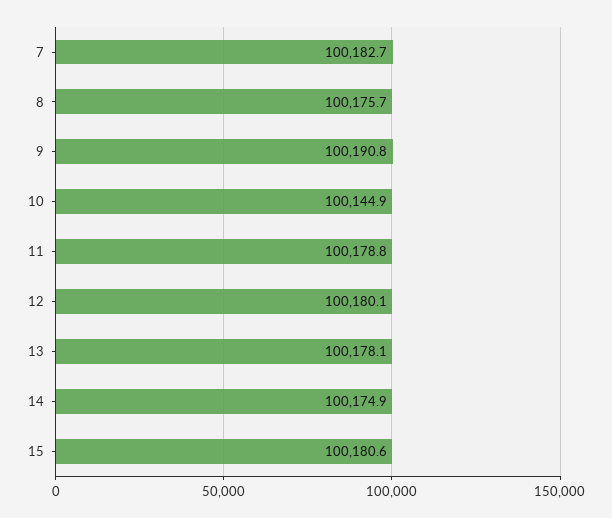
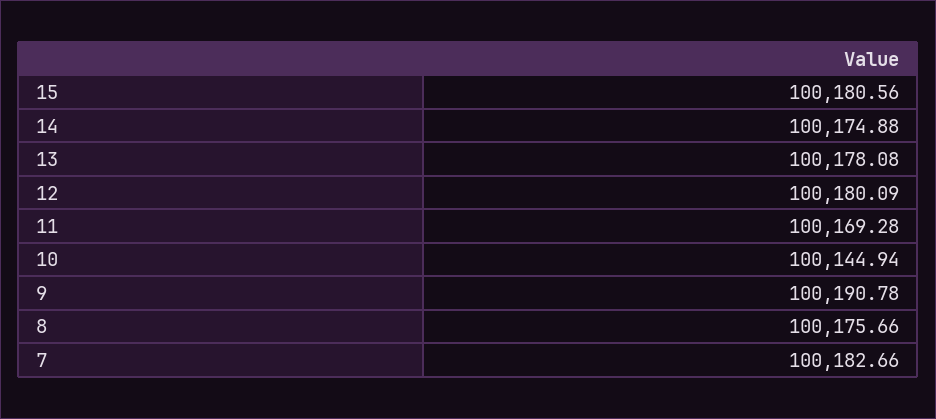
11: 100178.8 -> 100169.28

